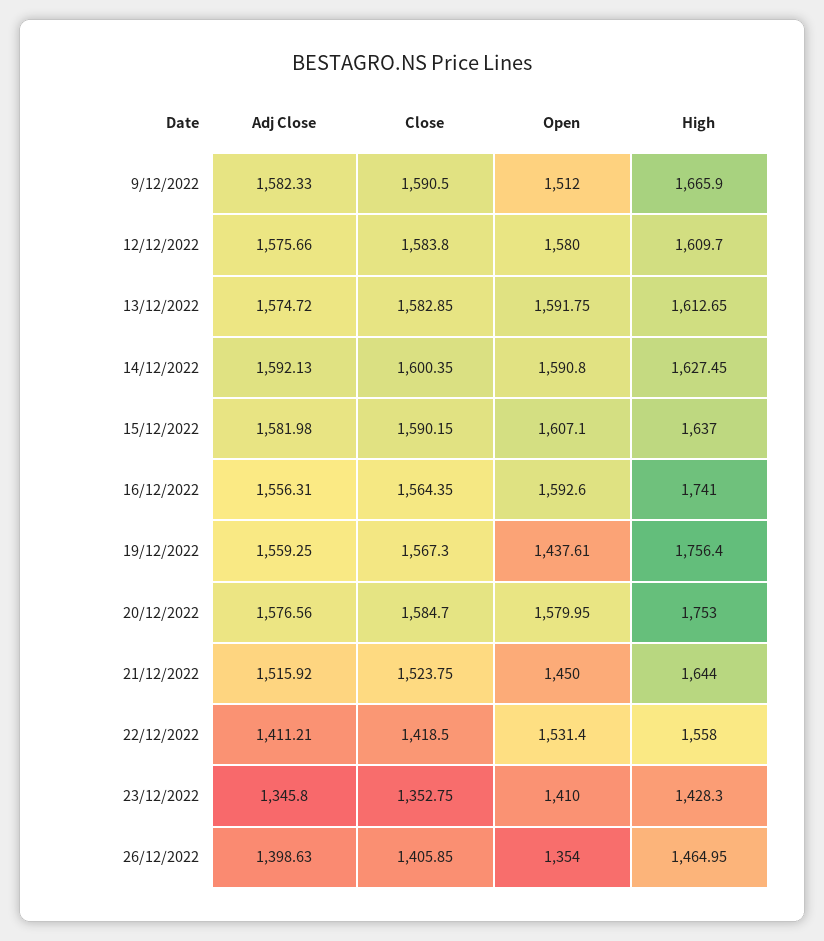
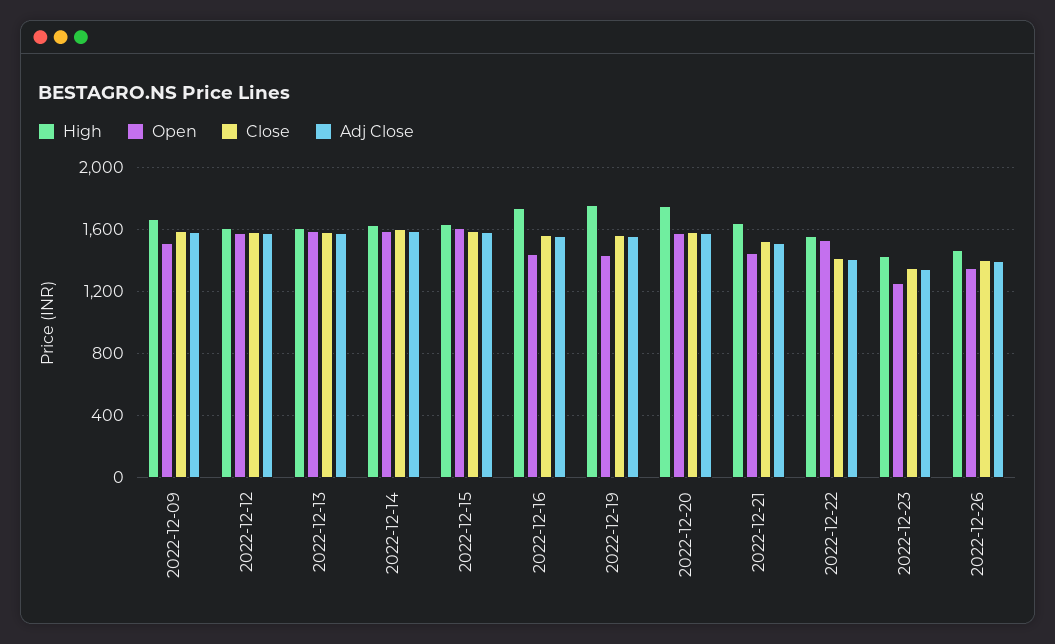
Open, 16/12/2022: 1592.6 -> 1450
Open, 23/12/2022: 1410 -> 1250

